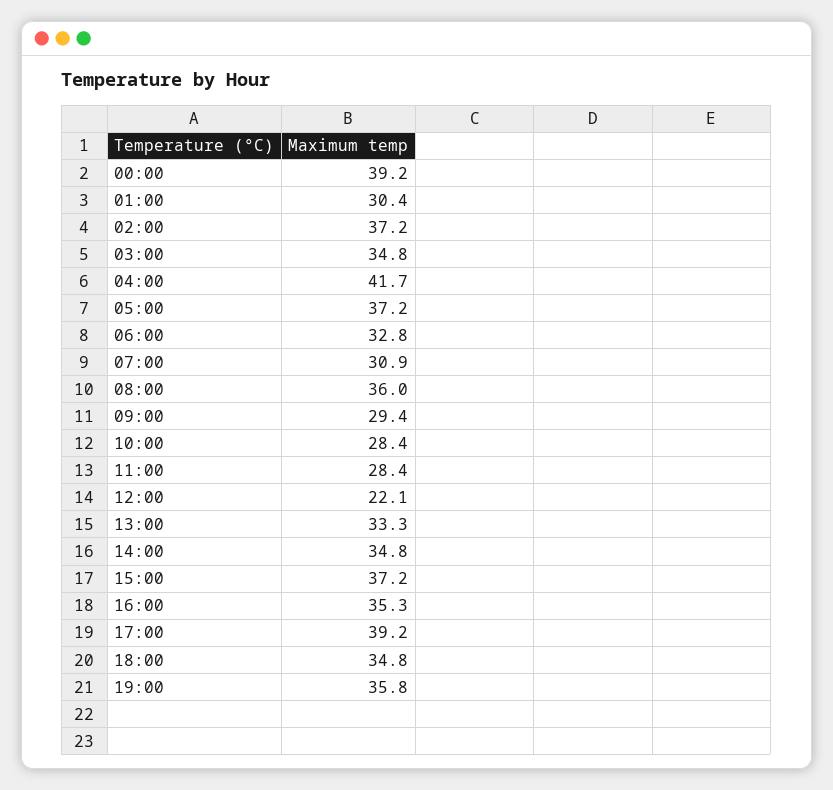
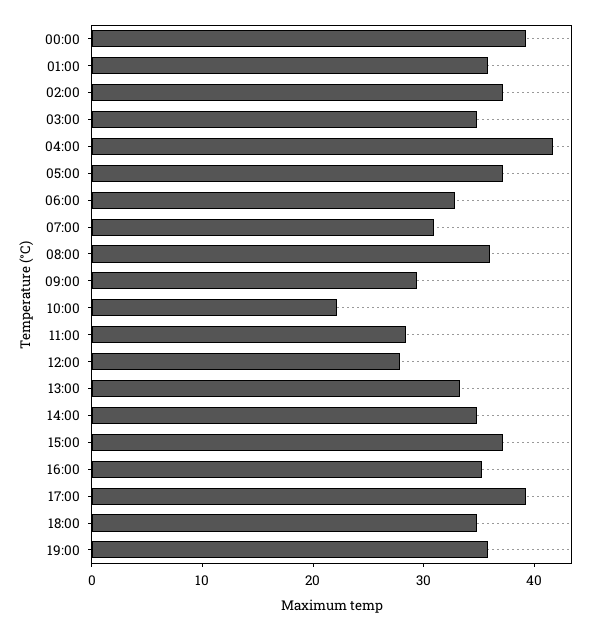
01:00: 30.4 -> 36
10:00: 28.4 -> 22
12:00: 22.1 -> 28

